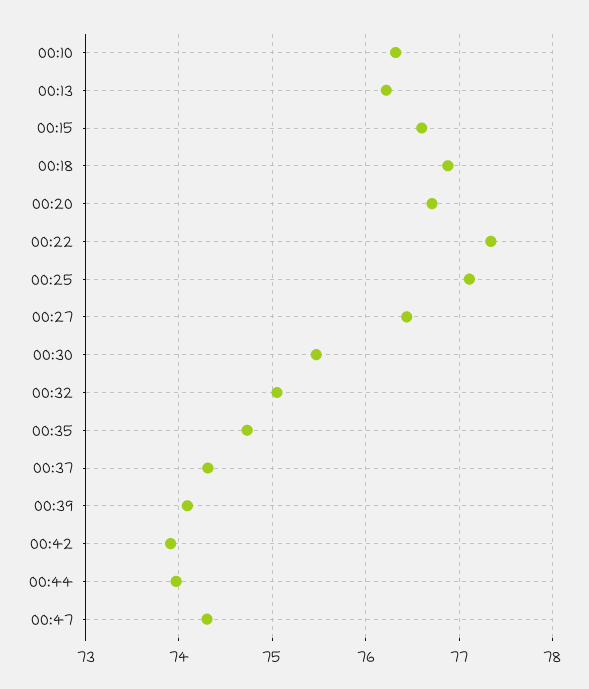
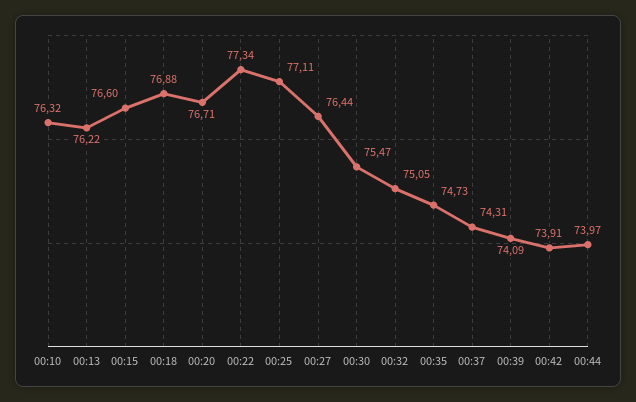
00:47: 74.3 -> none

